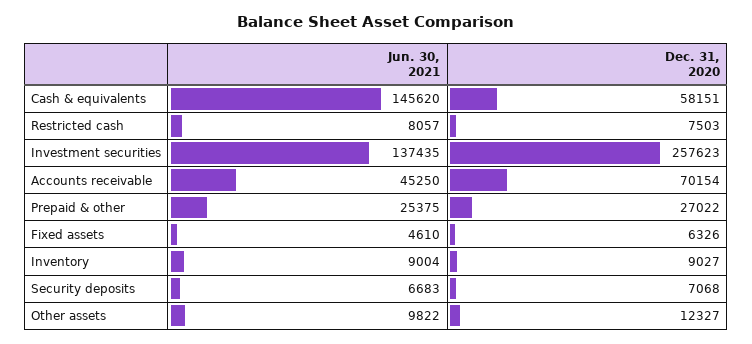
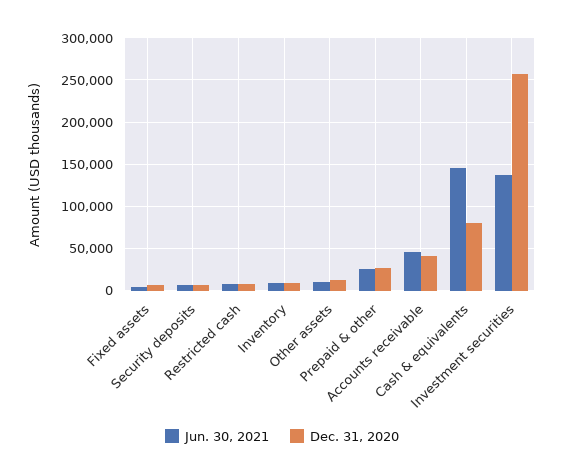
Dec. 31, 2020, Cash & equivalents: 58151 -> 80000
Dec. 31, 2020, Accounts receivable: 70154 -> 40000

